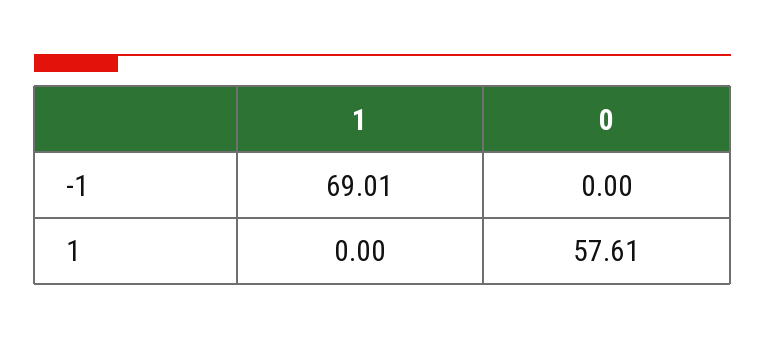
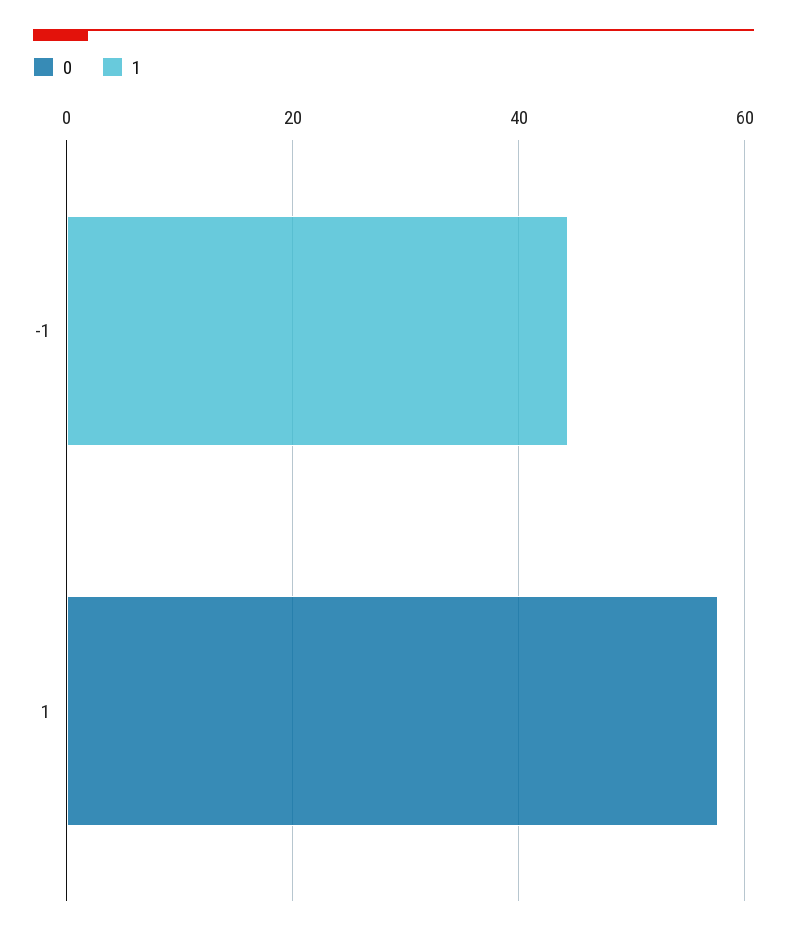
1, -1: 69.01 -> 45

